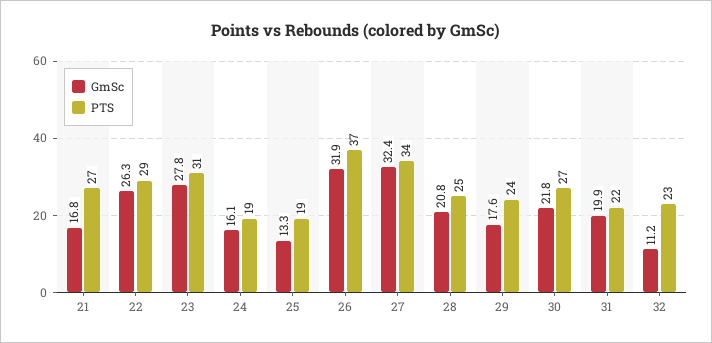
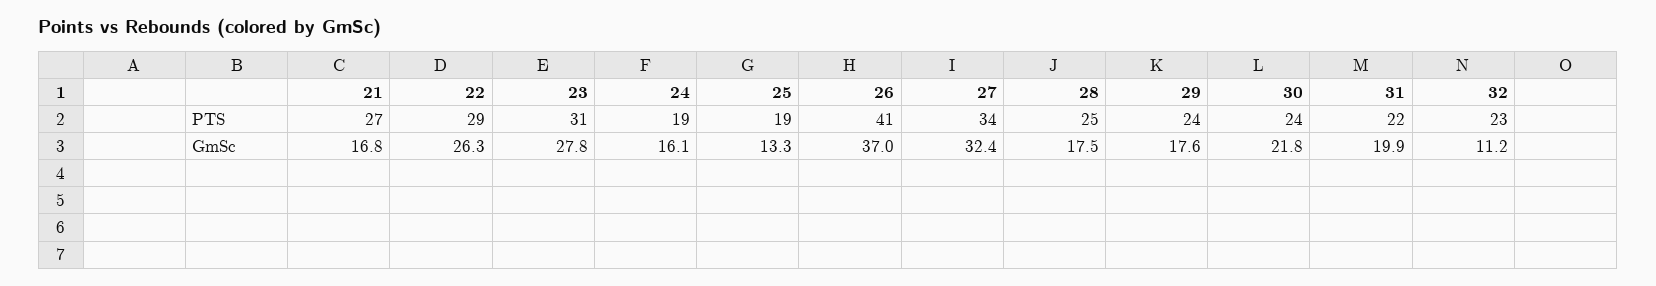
GmSc, 26: 31.9 -> 37
PTS, 26: 37 -> 41
GmSc, 28: 20.8 -> 17.5
PTS, 30: 27 -> 24

